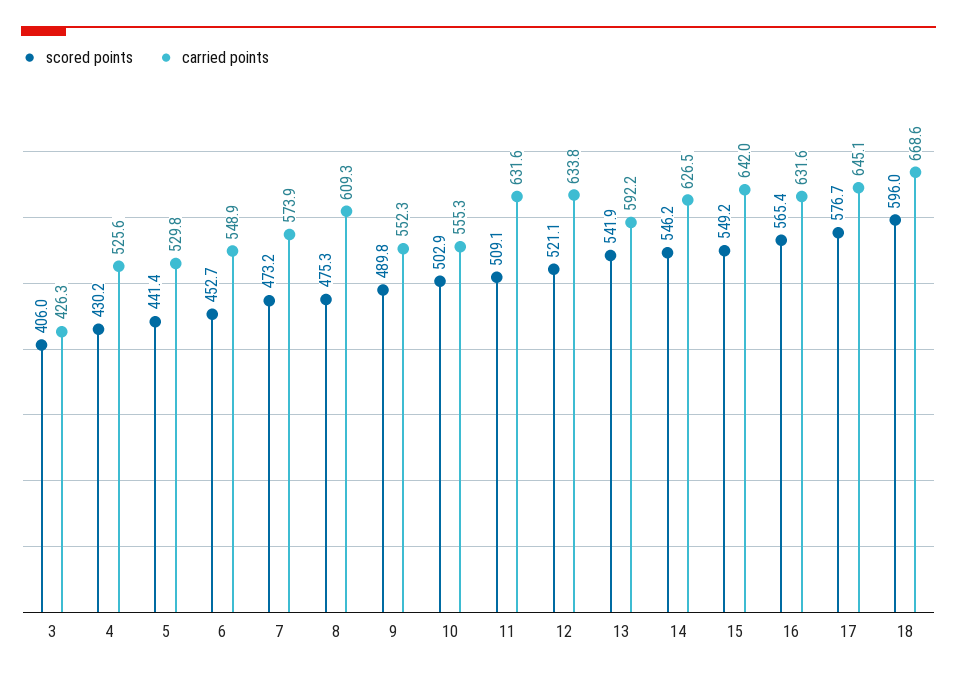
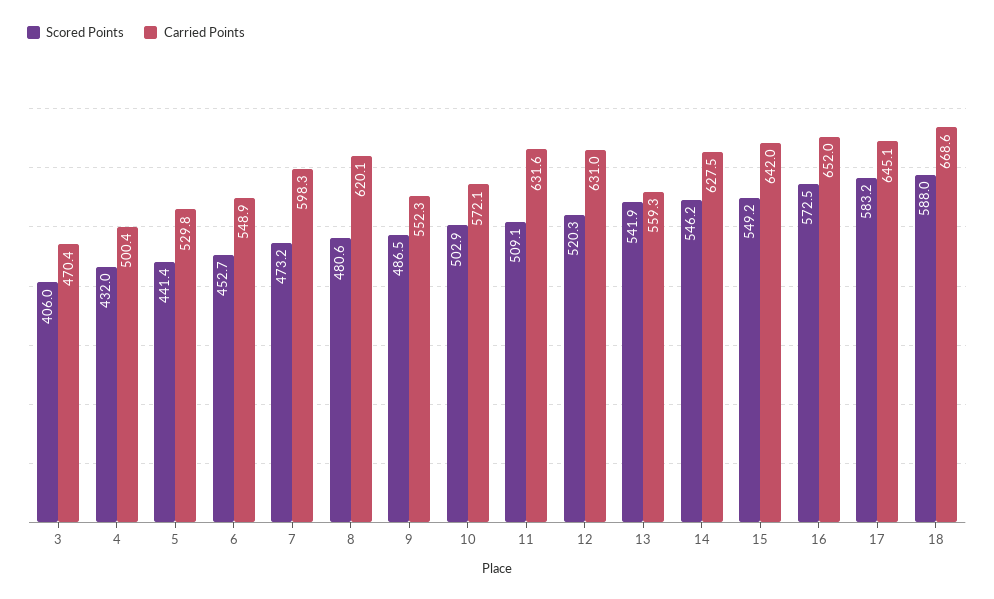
carried points, 3: 426.3 -> 470.4
scored points, 4: 430.2 -> 432
carried points, 4: 525.6 -> 500.4
carried points, 7: 573.9 -> 598.3
scored points, 8: 475.3 -> 480.6
carried points, 8: 609.3 -> 620.1
scored points, 9: 489.8 -> 486.5
carried points, 10: 555.3 -> 572.1
scored points, 12: 521.1 -> 520.3
carried points, 12: 633.8 -> 631
carried points, 13: 592.2 -> 559.3
carried points, 14: 626.5 -> 627.5
scored points, 16: 565.4 -> 572.5
carried points, 16: 631.6 -> 652
scored points, 17: 576.7 -> 583.2
scored points, 18: 596 -> 588

